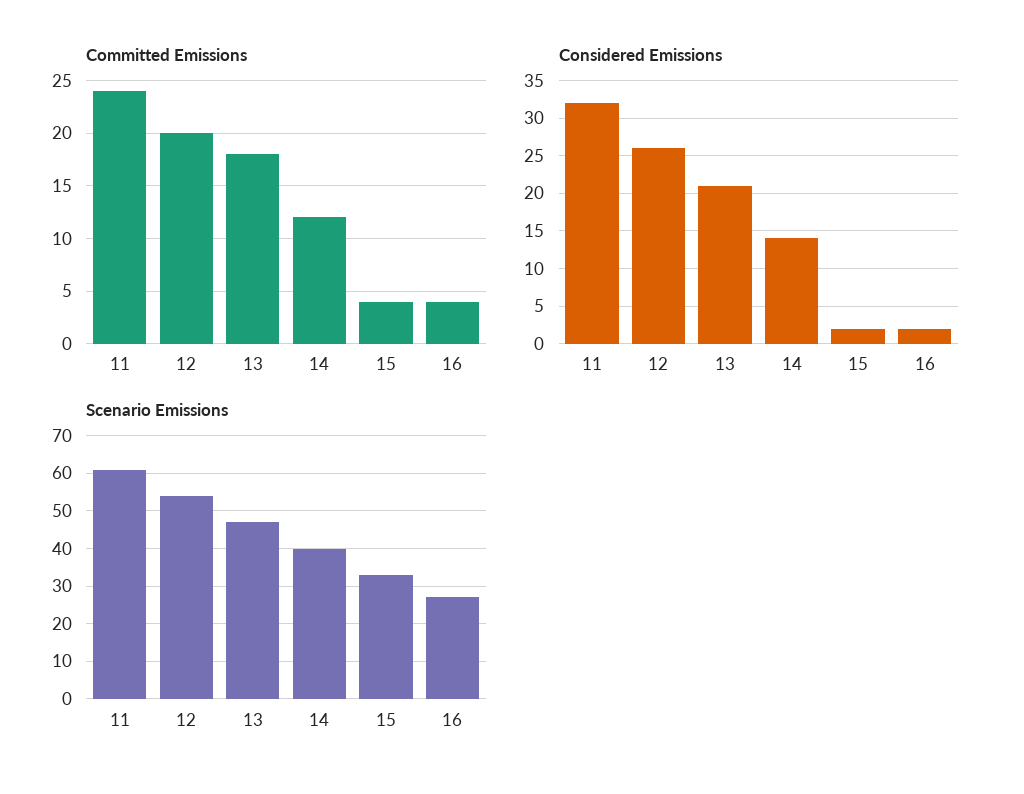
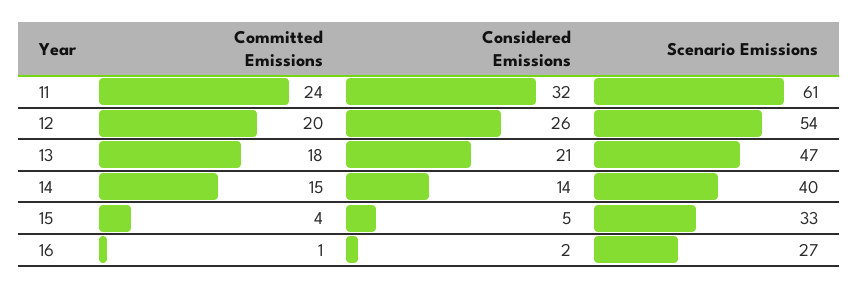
Committed Emissions, 14: 12 -> 15
Committed Emissions, 16: 4 -> 1
Considered Emissions, 15: 2 -> 5

